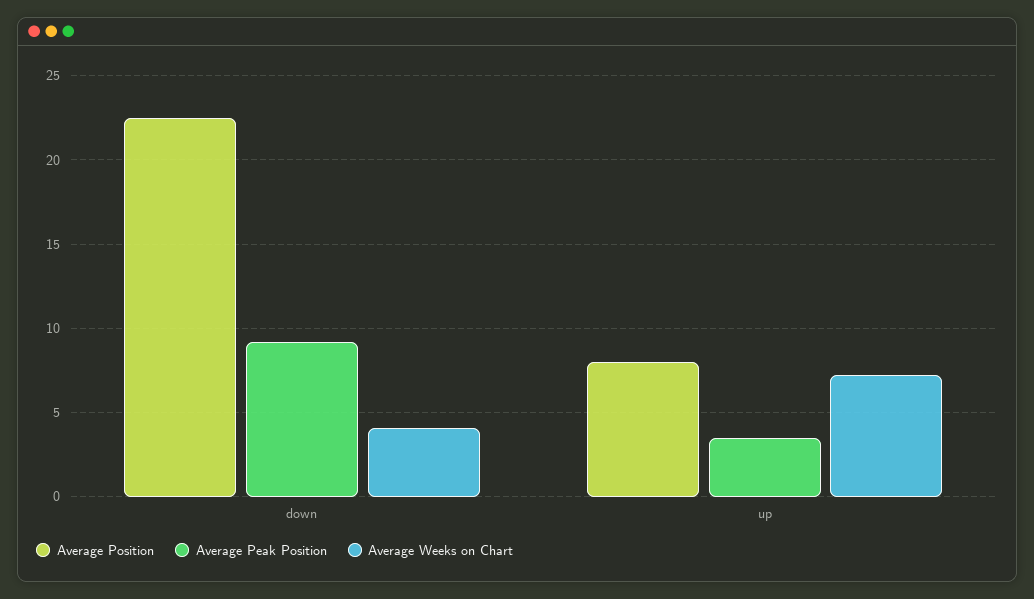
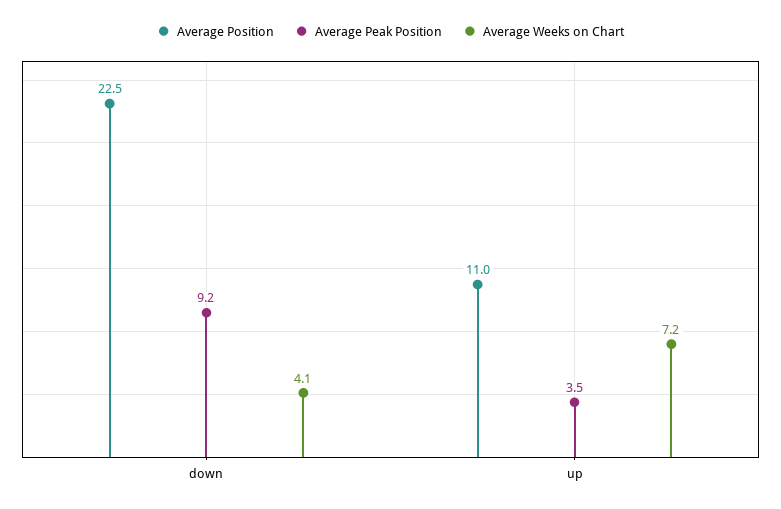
Average Position, up: 8 -> 11

